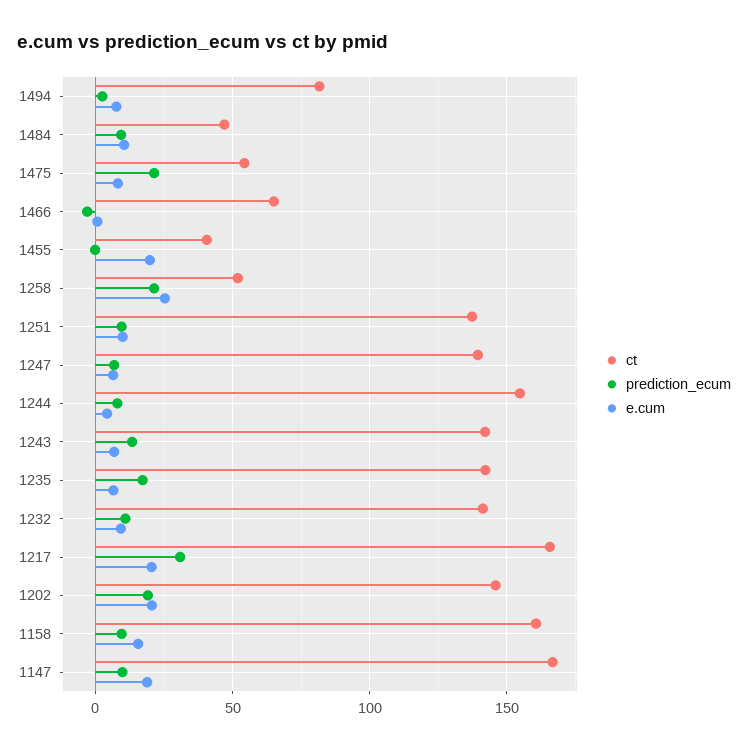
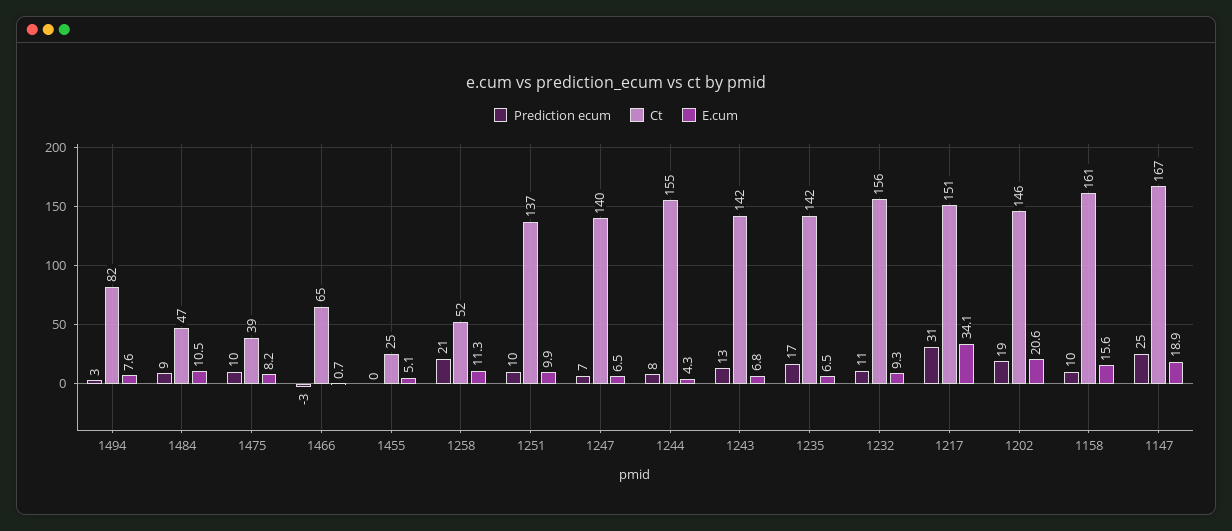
ct, 1475: 55 -> 39
prediction_ecum, 1475: 20 -> 10
ct, 1455: 40 -> 25
e.cum, 1455: 20 -> 5.1
e.cum, 1258: 25 -> 11.3
ct, 1232: 140 -> 156
ct, 1217: 165 -> 151
e.cum, 1217: 20 -> 34.1
prediction_ecum, 1147: 10 -> 25

